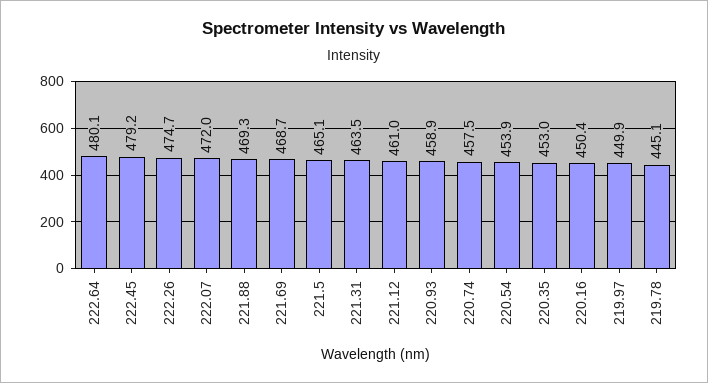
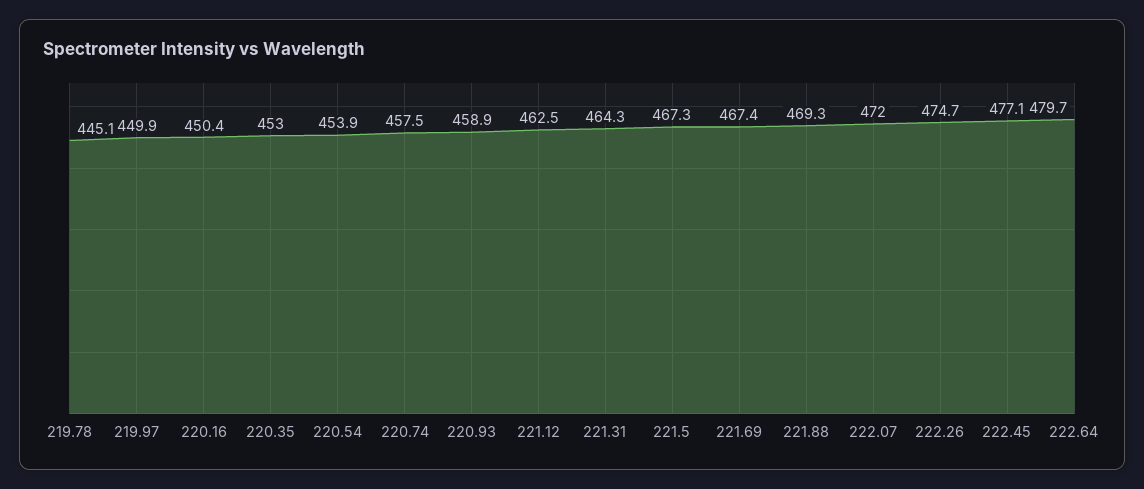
222.64: 480.1 -> 479.7
222.45: 479.2 -> 477.1
221.69: 468.7 -> 467.4
221.5: 465.1 -> 467.3
221.31: 463.5 -> 464.3
221.12: 461 -> 462.5

